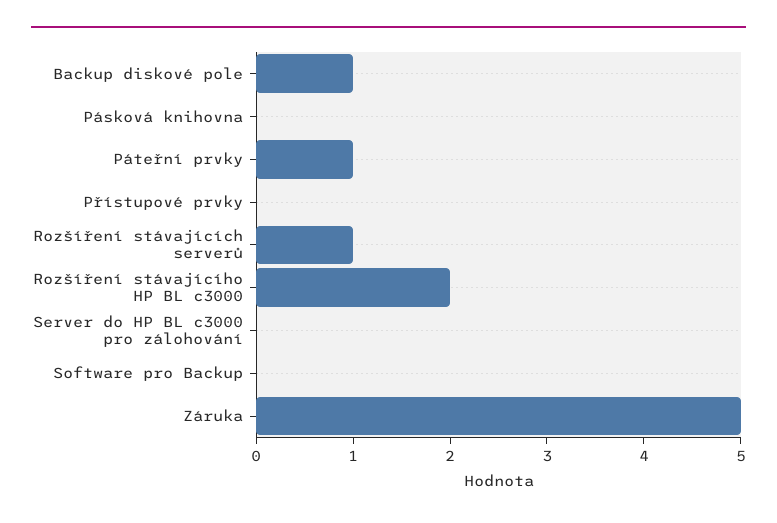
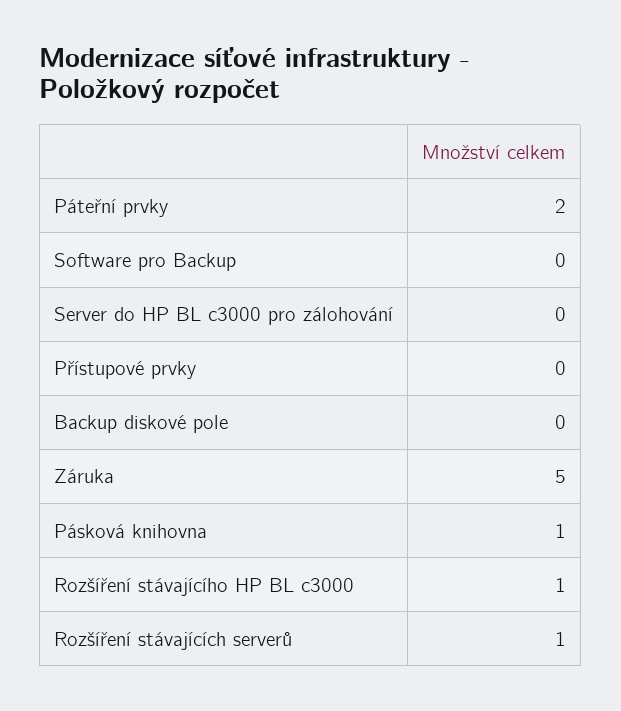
Backup diskové pole: 1 -> 0
Pásková knihovna: 0 -> 1
Páteřní prvky: 1 -> 2
Rozšíření stávajícího HP BL c3000: 2 -> 1

